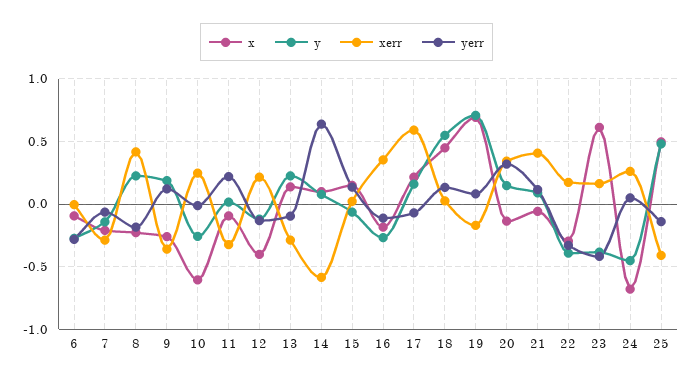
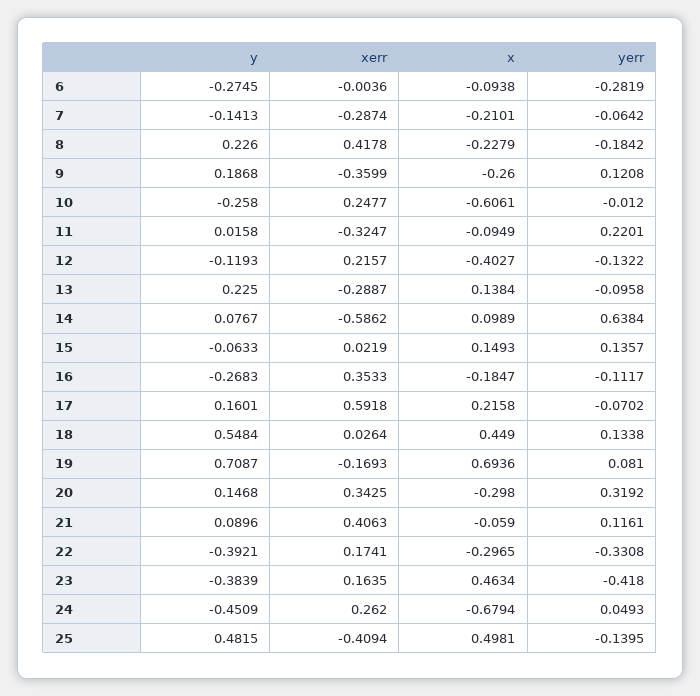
x, 20: -0.15 -> -0.298
x, 23: 0.6 -> 0.4634

